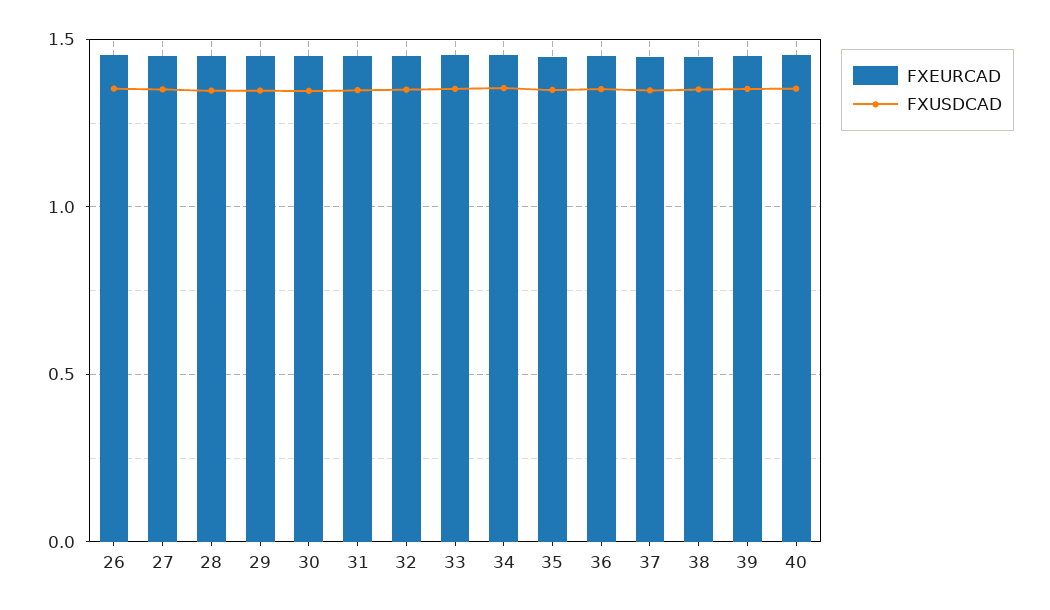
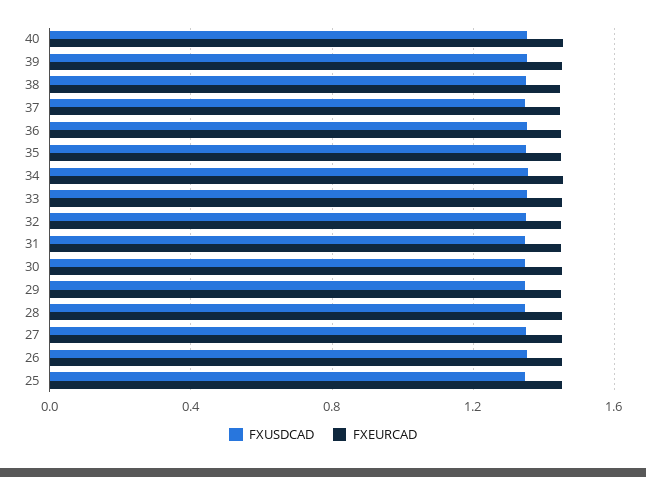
FXUSDCAD, 25: none -> 1.35
FXEURCAD, 25: none -> 1.45

